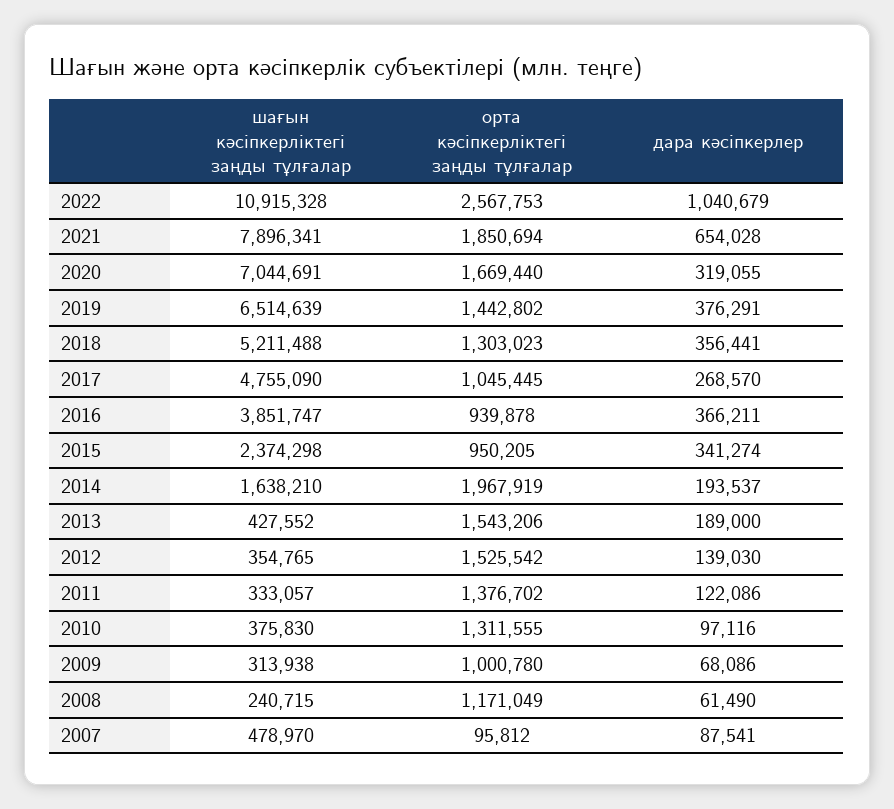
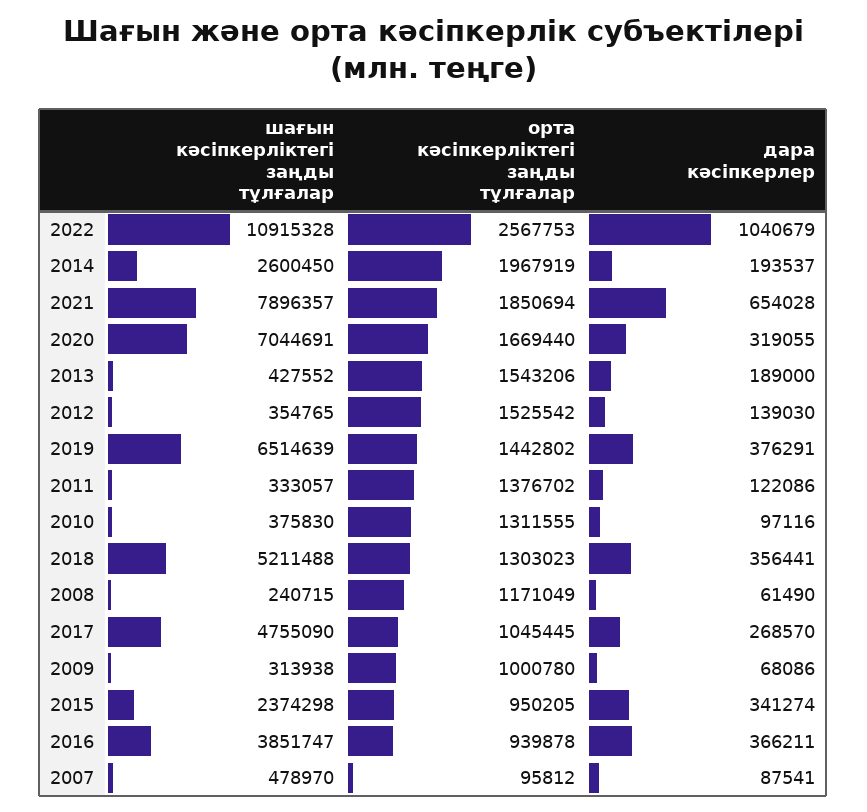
шағын кәсіпкерліктегі заңды тұлғалар, 2021: 7896341 -> 7896357
шағын кәсіпкерліктегі заңды тұлғалар, 2014: 1638210 -> 2600450

